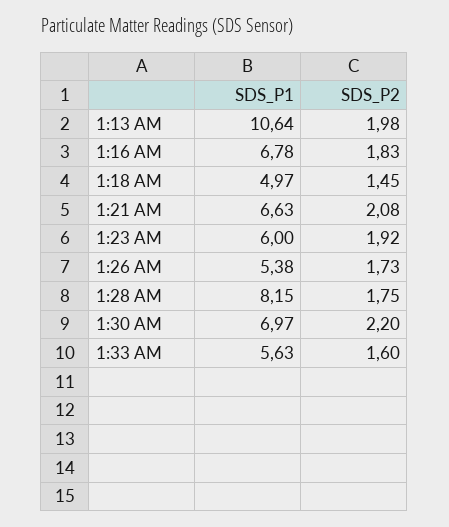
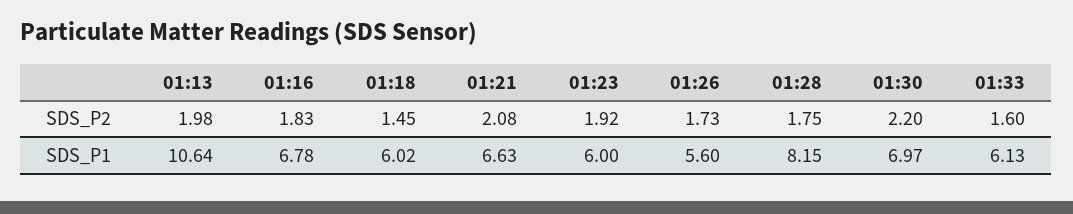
SDS_P1, 1:18 AM: 4.97 -> 6.02
SDS_P1, 1:26 AM: 5.38 -> 5.6
SDS_P1, 1:33 AM: 5.63 -> 6.13

